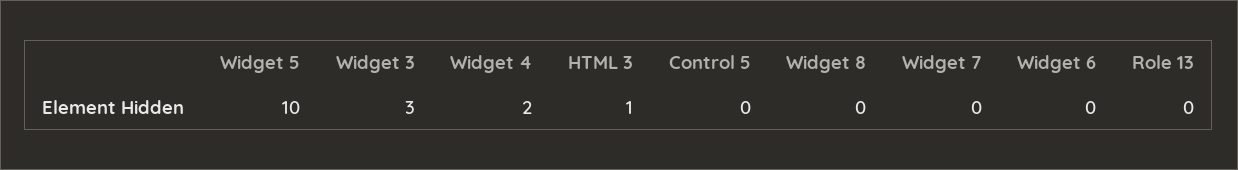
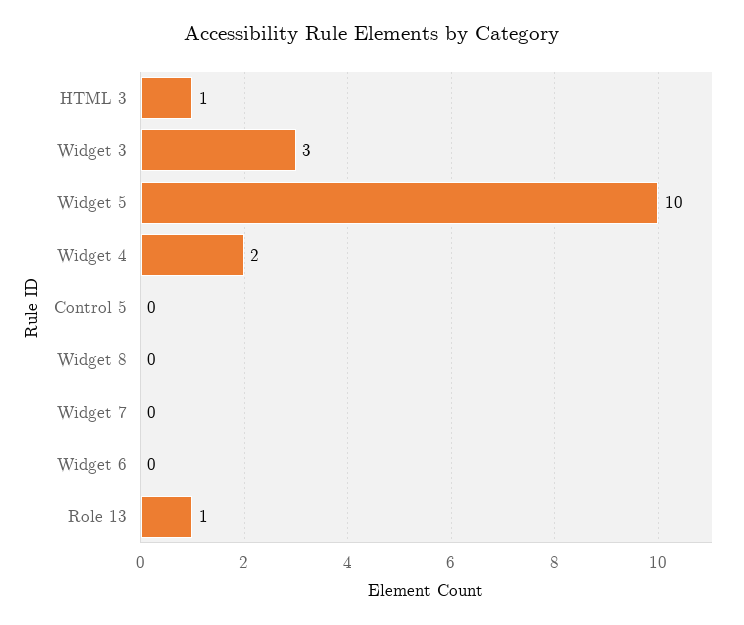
Role 13: 0 -> 1

